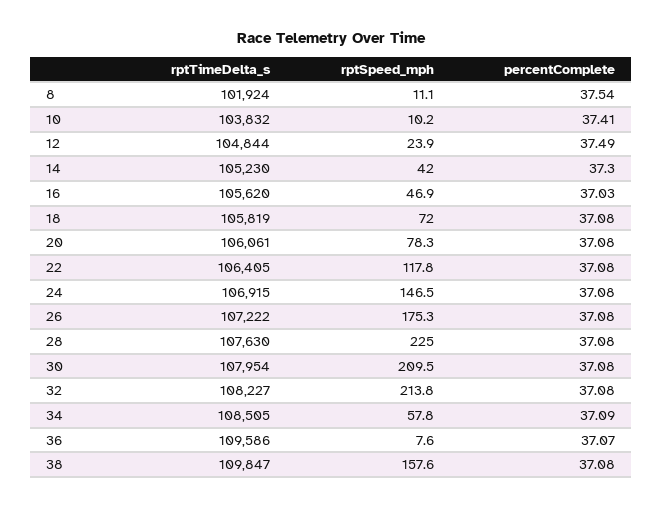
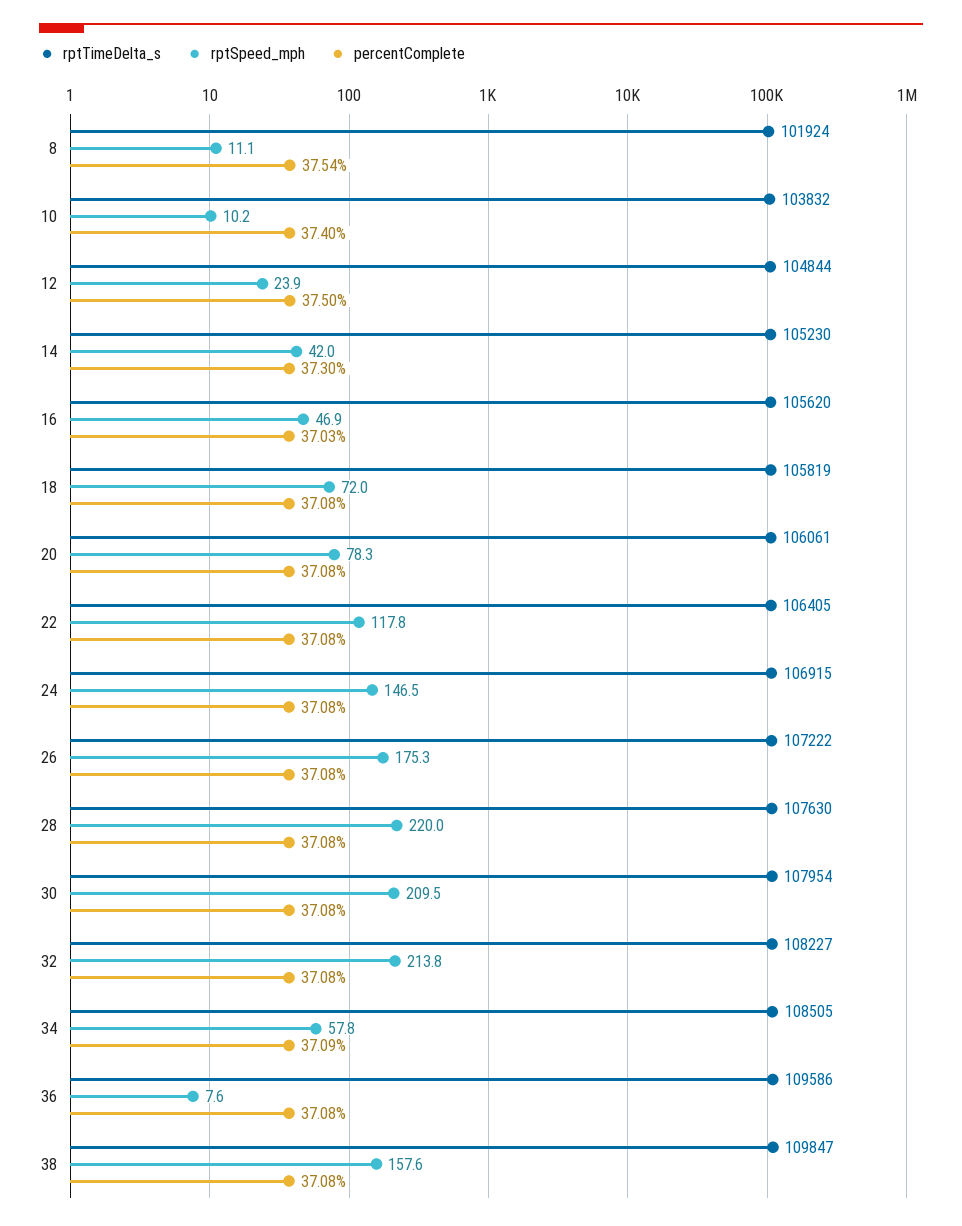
percentComplete, 10: 37.41 -> 37.4
percentComplete, 12: 37.49 -> 37.5
rptSpeed_mph, 28: 225 -> 220
percentComplete, 36: 37.07 -> 37.08

